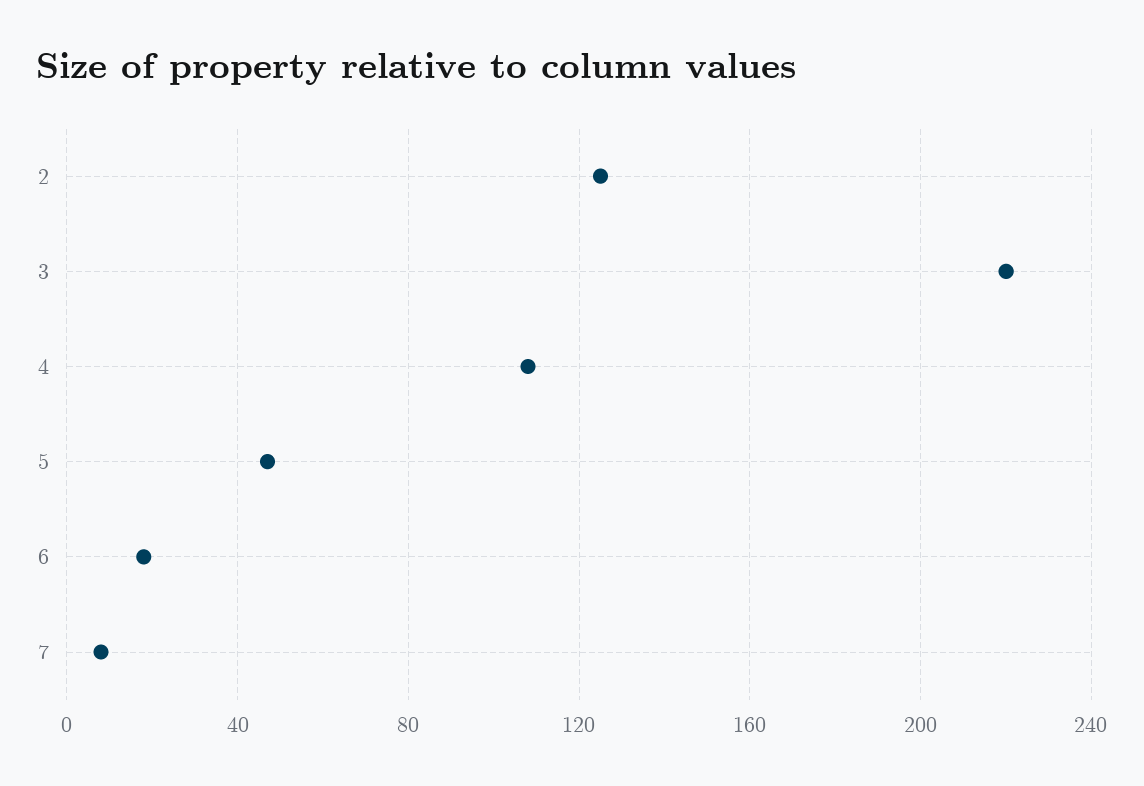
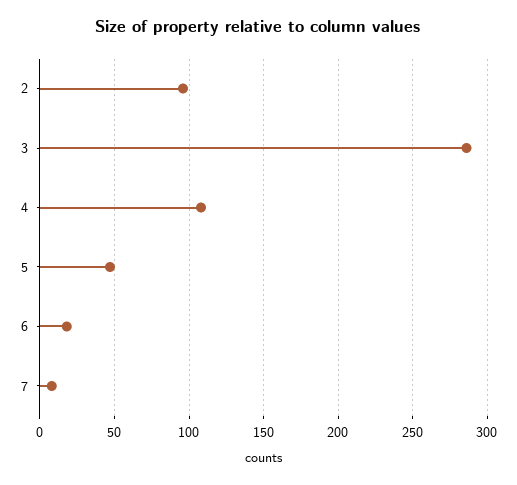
2: 125 -> 95
3: 220 -> 285

